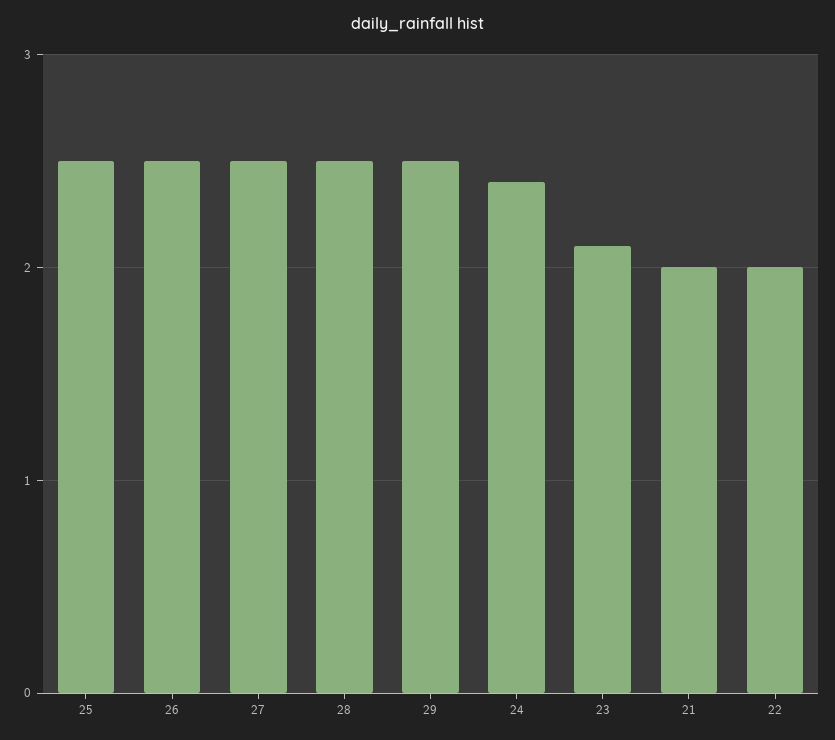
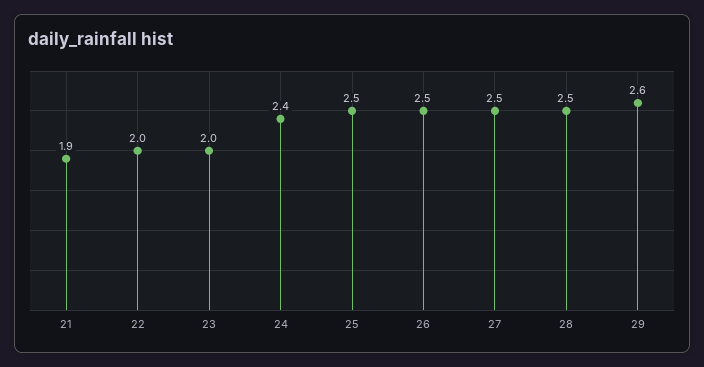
29: 2.5 -> 2.6
23: 2.1 -> 2
21: 2 -> 1.9

